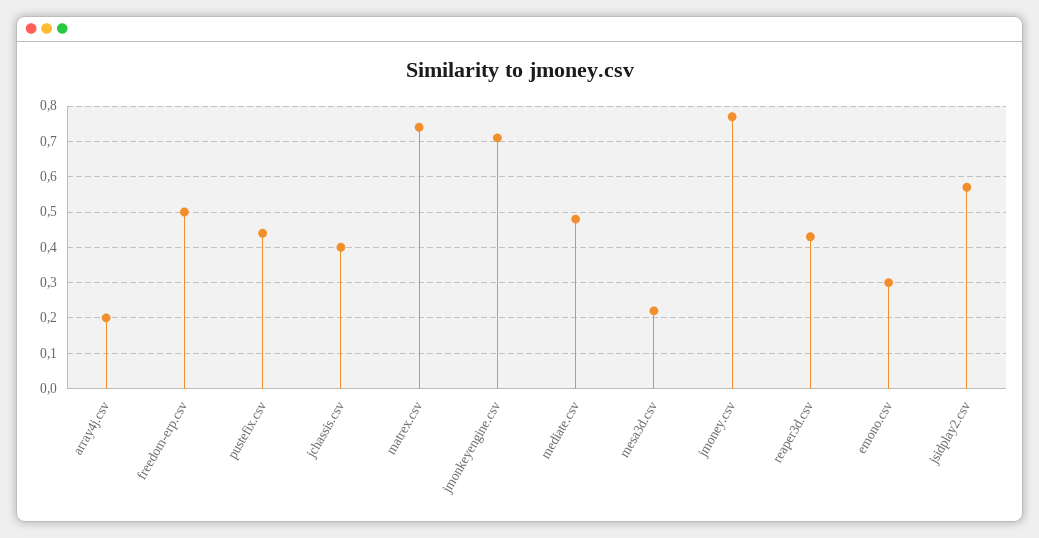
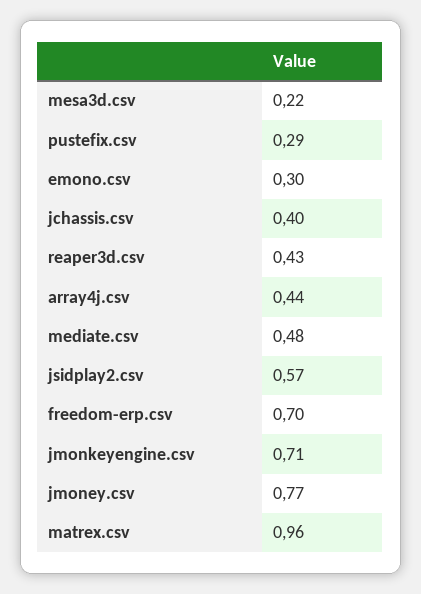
array4j.csv: 0.2 -> 0.44
freedom-erp.csv: 0.5 -> 0.7
pustefix.csv: 0.45 -> 0.29
matrex.csv: 0.75 -> 0.96

